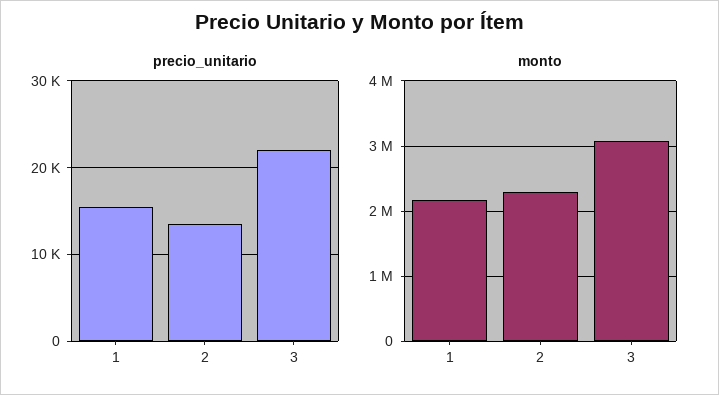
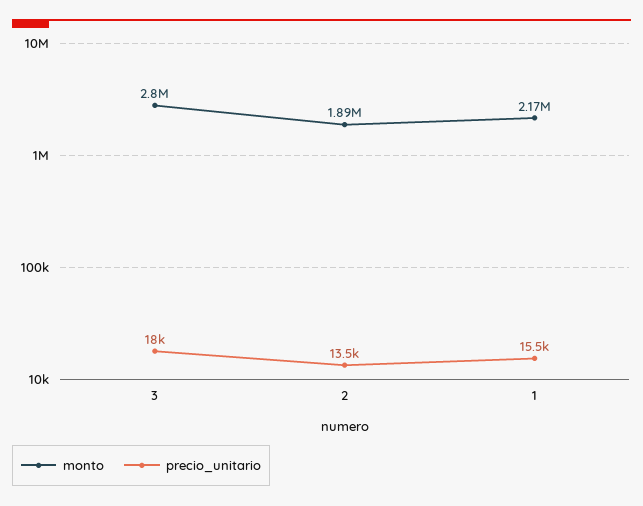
precio_unitario, 3: 22000 -> 18000
monto, 2: 2300000 -> 1890000
monto, 3: 3100000 -> 2800000

